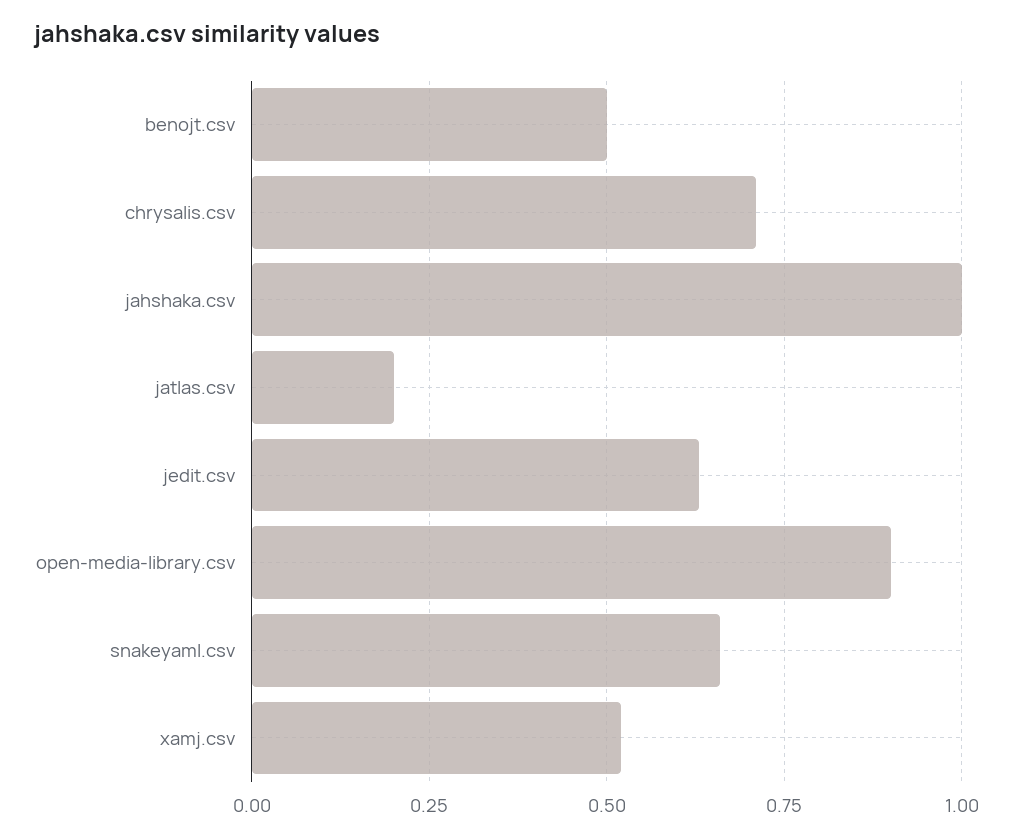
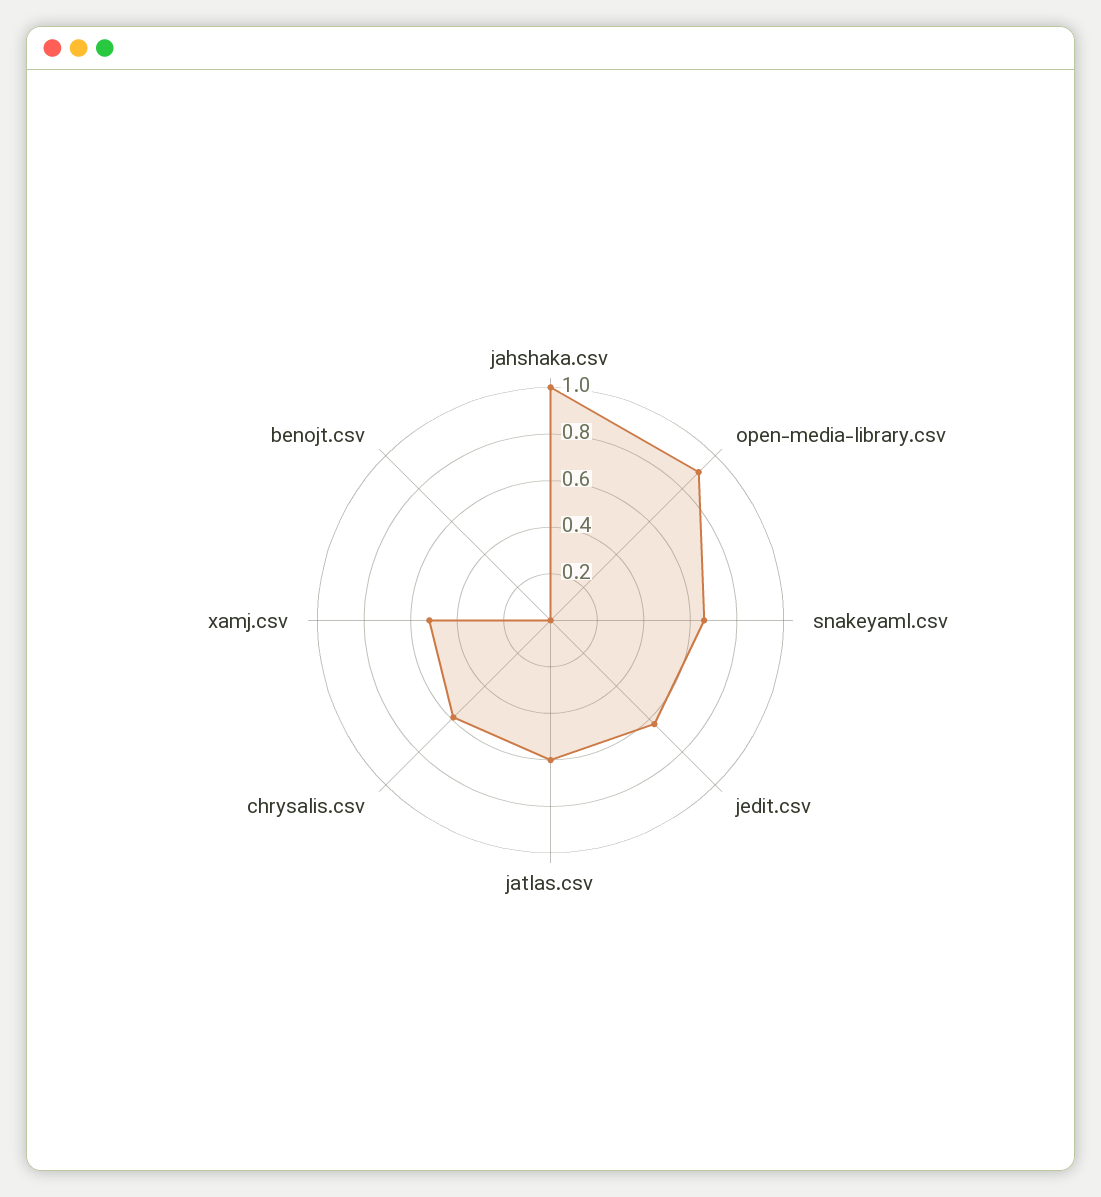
benojt.csv: 0.5 -> 0
chrysalis.csv: 0.7 -> 0.6
jatlas.csv: 0.2 -> 0.6

